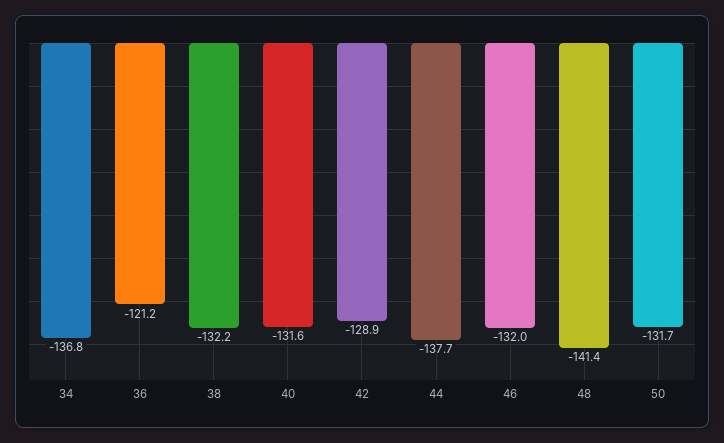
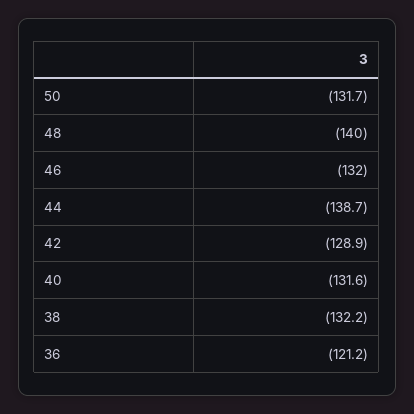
34: -136.8 -> none
44: -137.7 -> -138.7
48: -141.4 -> -140

